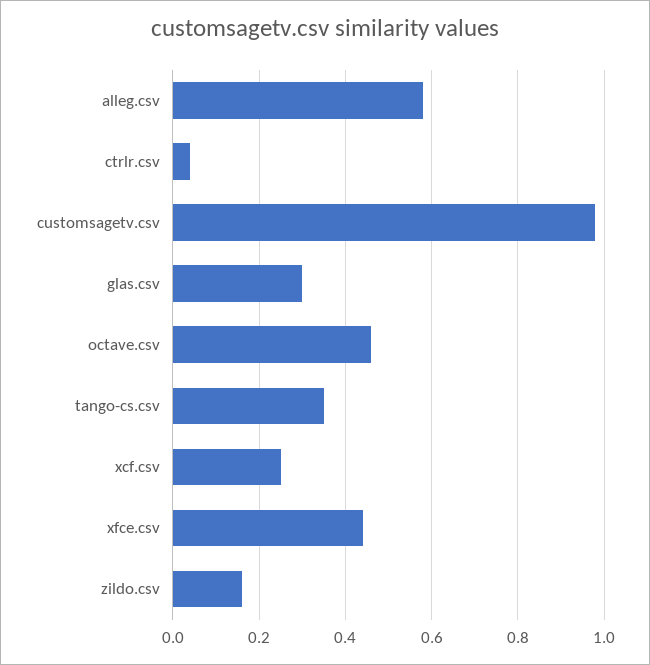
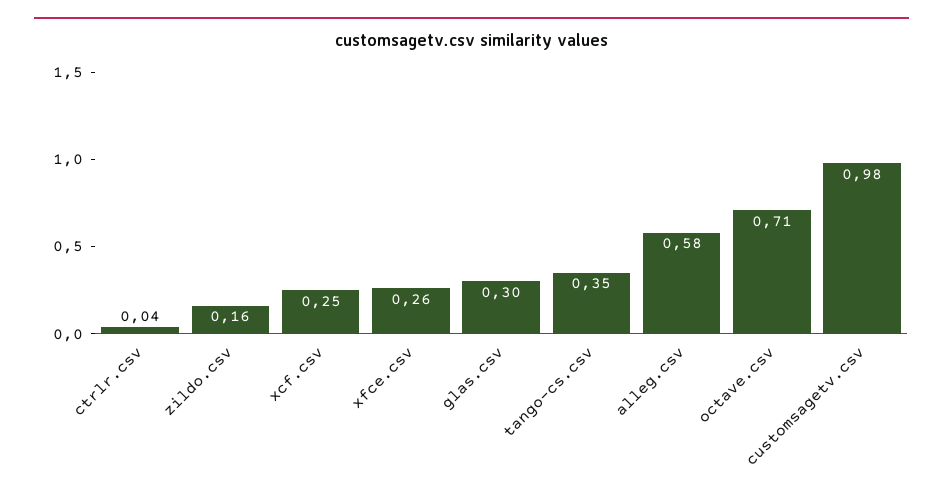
octave.csv: 0.45 -> 0.71
xfce.csv: 0.45 -> 0.26

